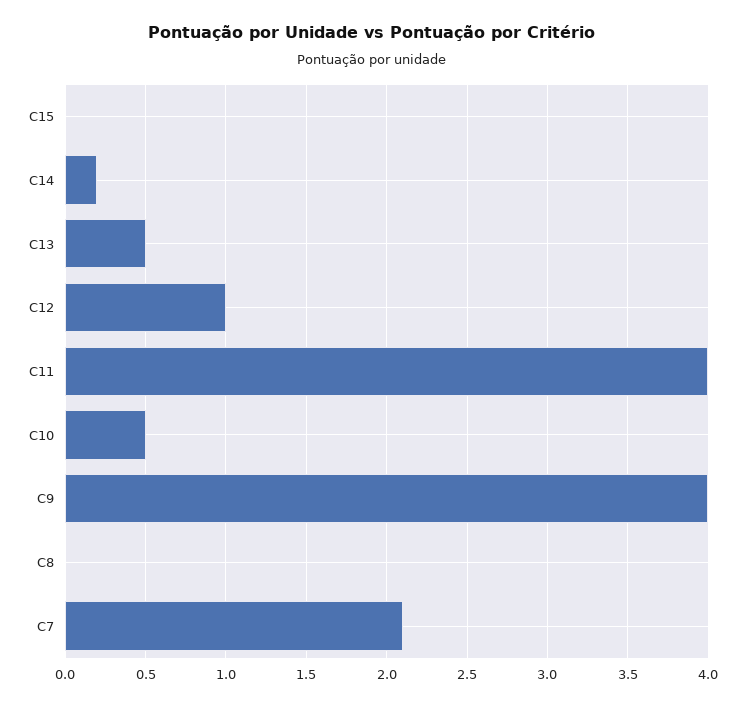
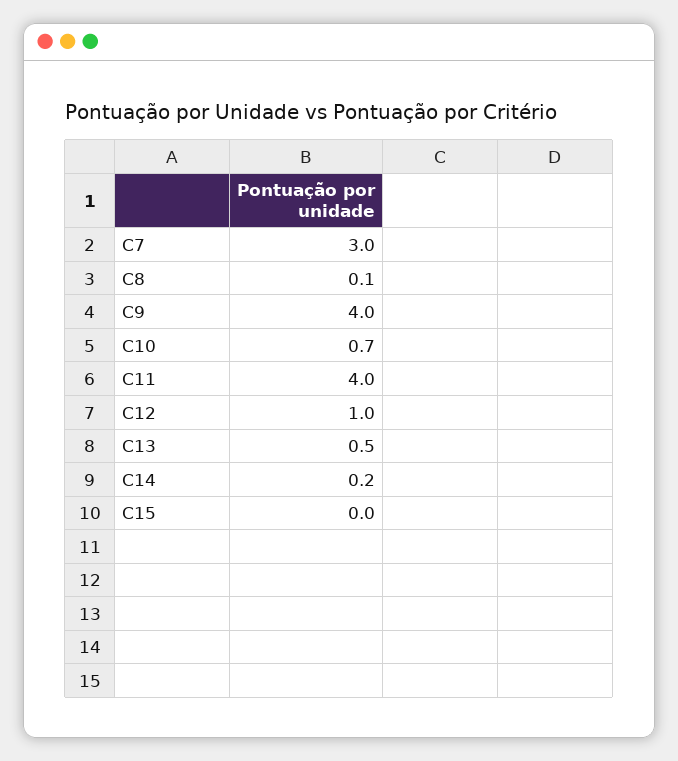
C10: 0.5 -> 0.7
C8: 0 -> 0.1
C7: 2.1 -> 3

